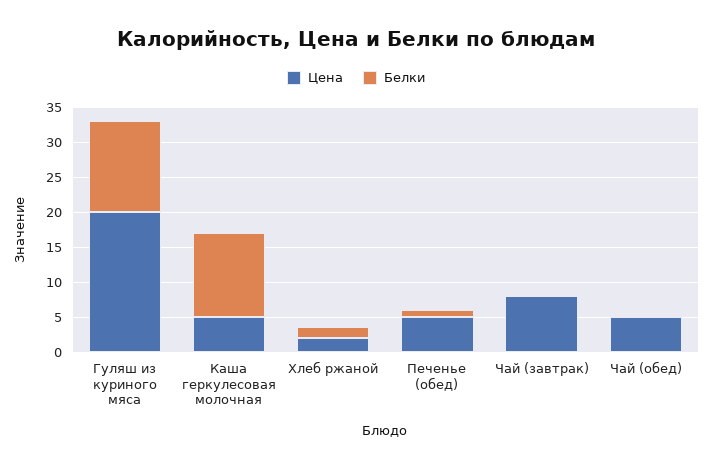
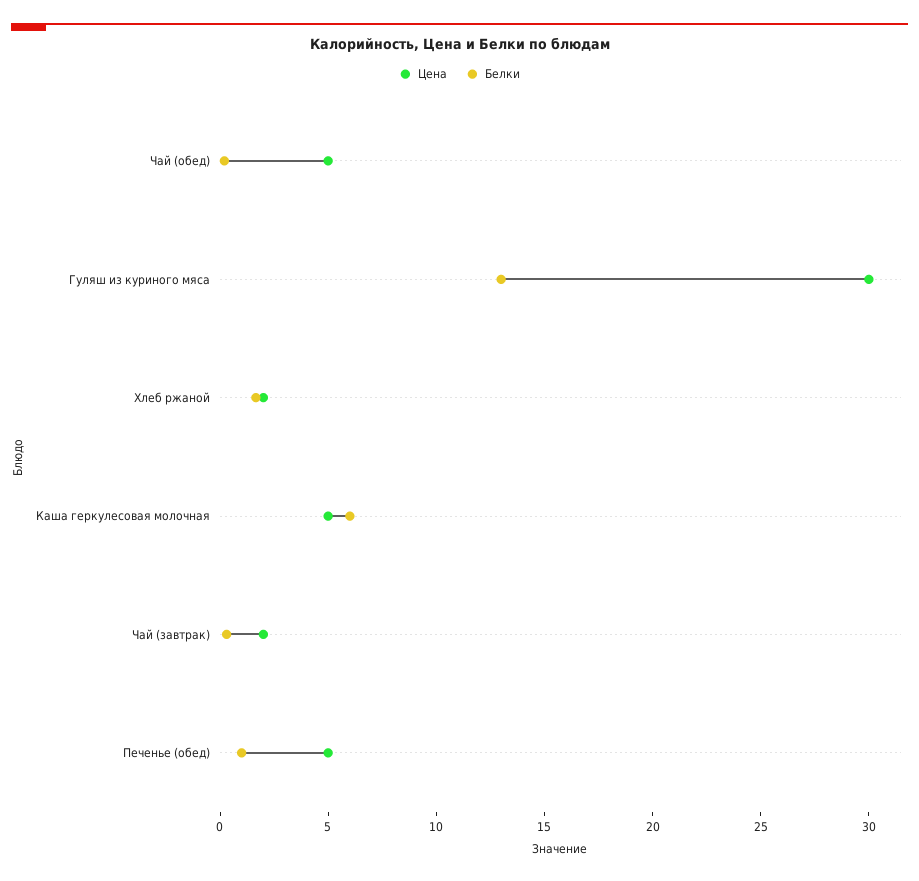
Цена, Гуляш из куриного мяса: 20 -> 30
Белки, Каша геркулесовая молочная: 12.5 -> 6
Цена, Чай (завтрак): 7.5 -> 2

